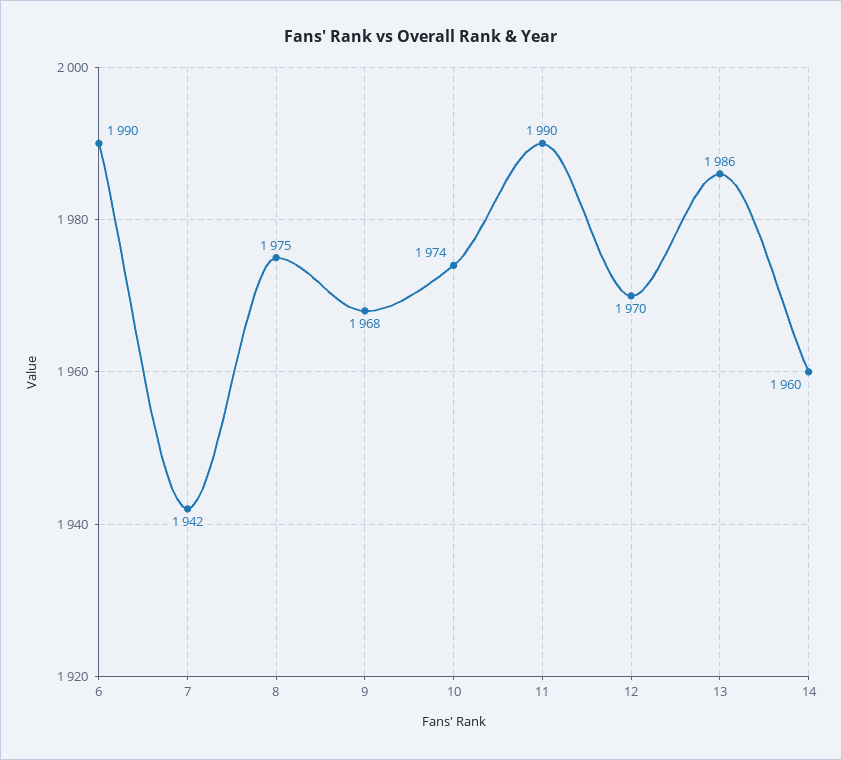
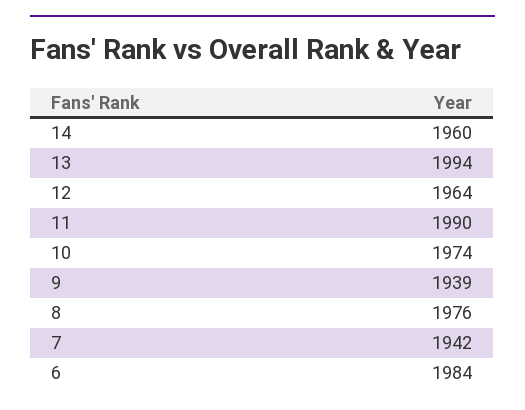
6: 1990 -> 1984
8: 1975 -> 1976
9: 1968 -> 1939
12: 1970 -> 1964
13: 1986 -> 1994

